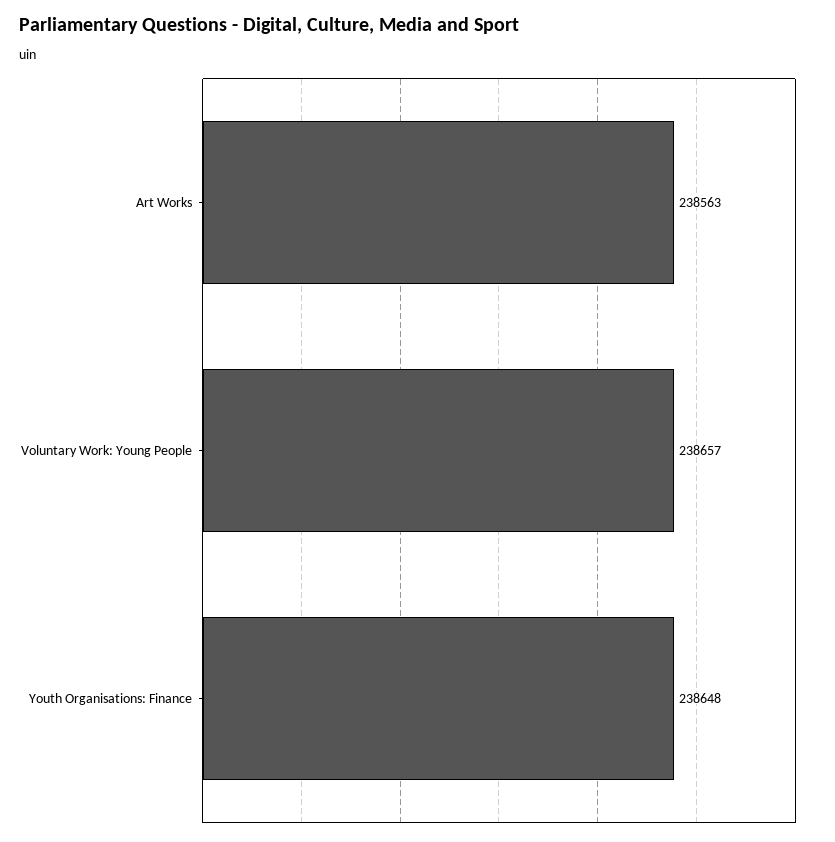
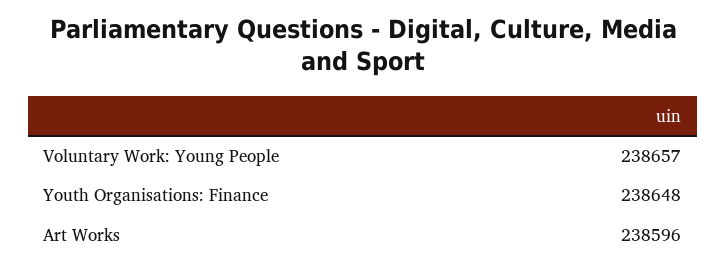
Art Works: 238563 -> 238596

